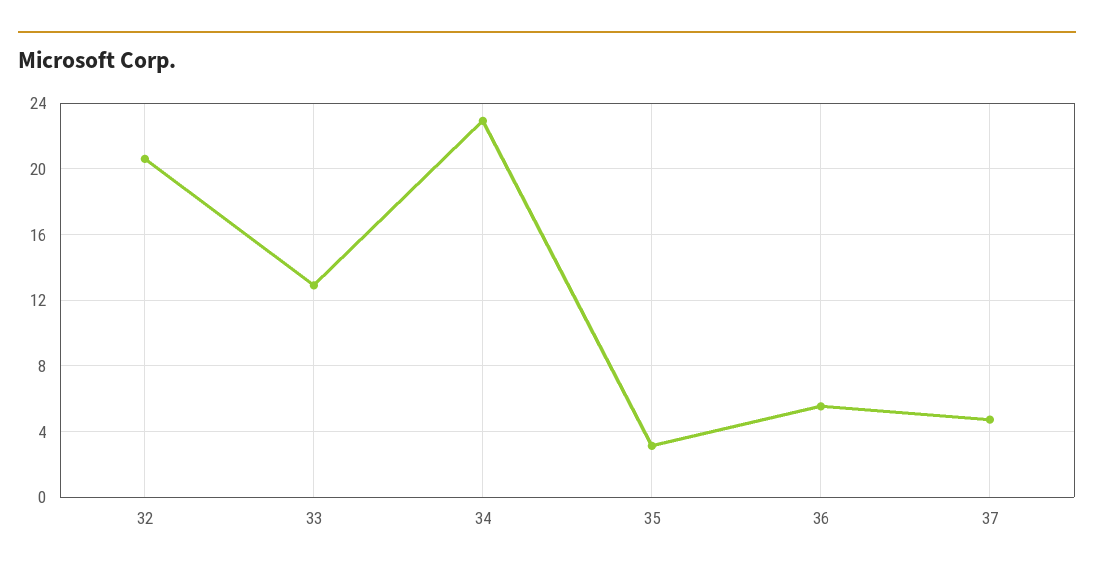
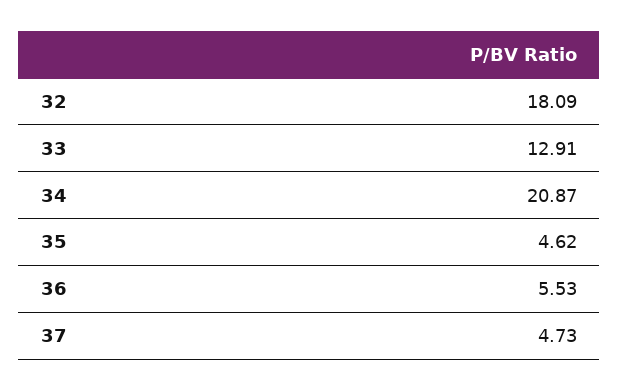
32: 20.5 -> 18.09
34: 23 -> 20.87
35: 3 -> 4.62

